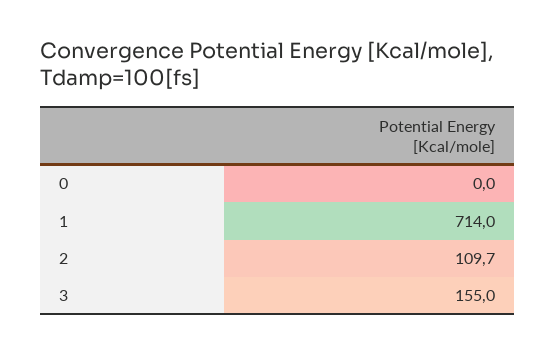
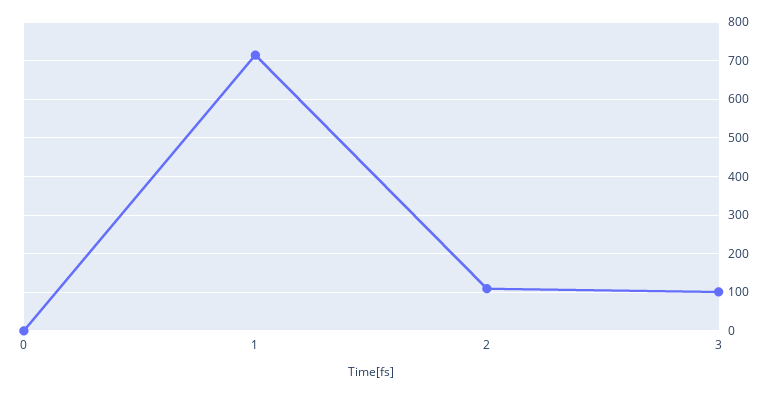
3: 155 -> 100

